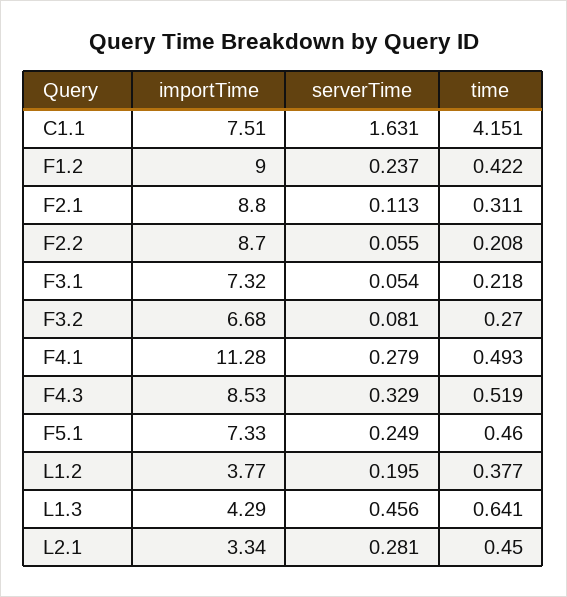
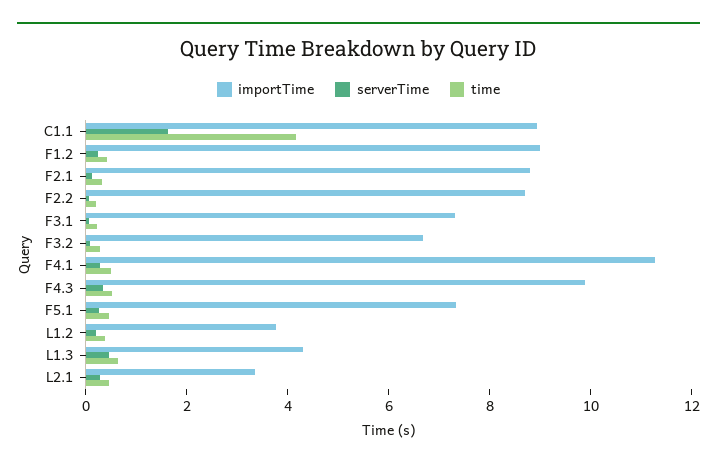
importTime, C1.1: 7.51 -> 9
importTime, F4.3: 8.53 -> 10

